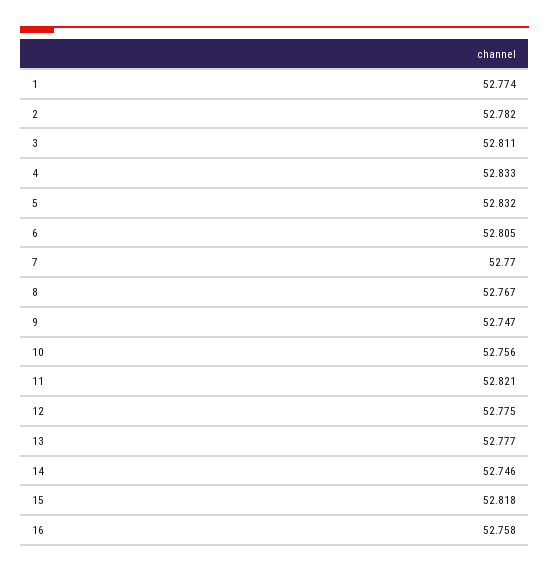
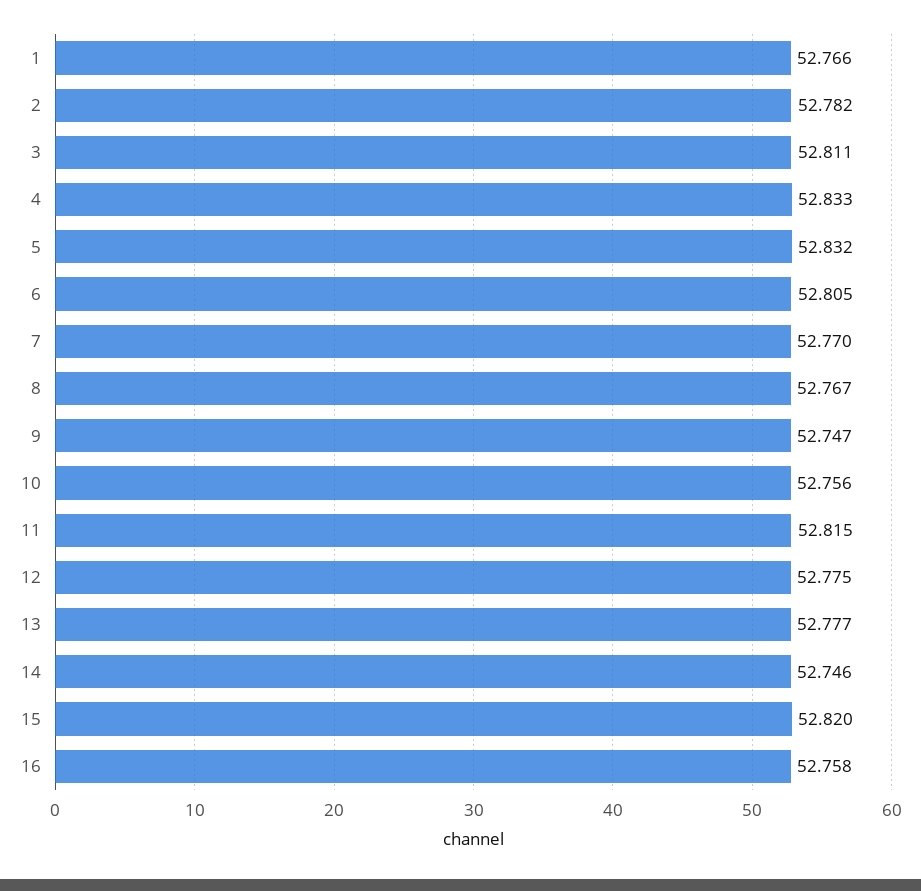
1: 52.774 -> 52.766
11: 52.821 -> 52.815
15: 52.818 -> 52.82

